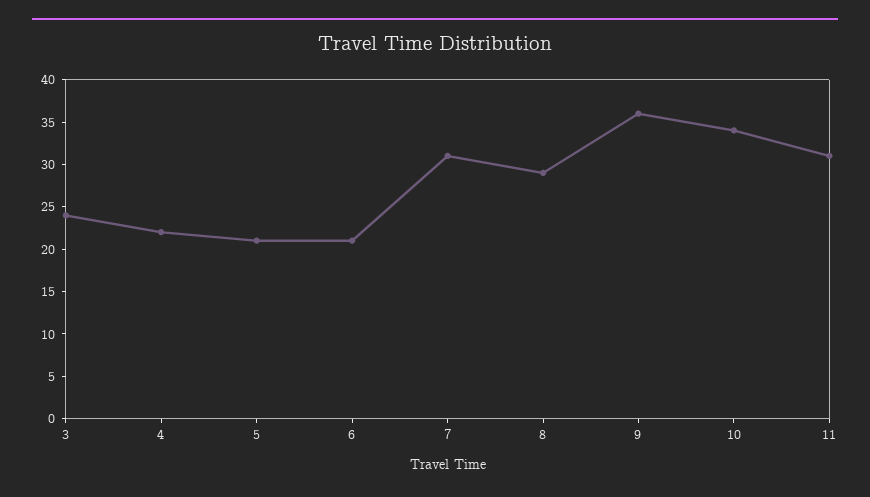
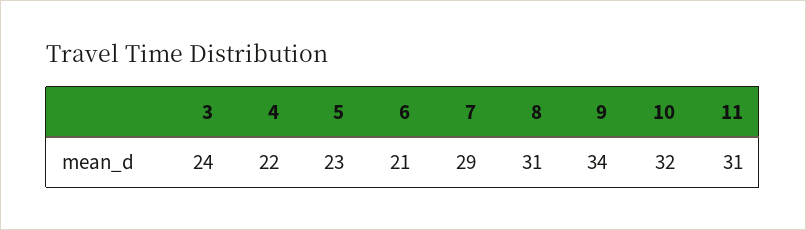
5: 21 -> 23
7: 31 -> 29
8: 29 -> 31
9: 36 -> 34
10: 34 -> 32

